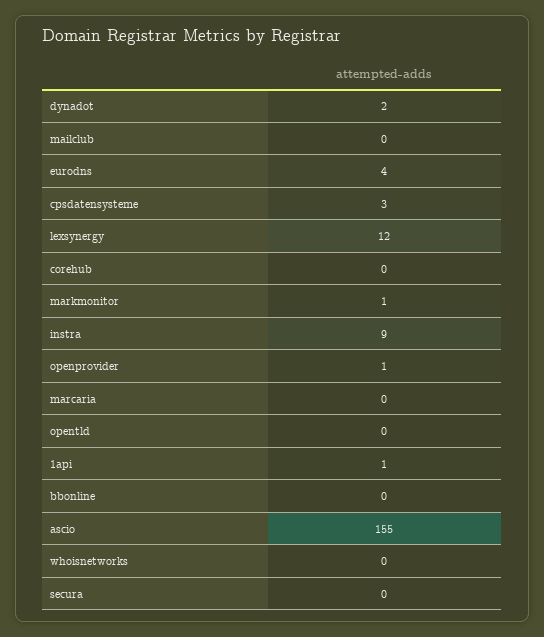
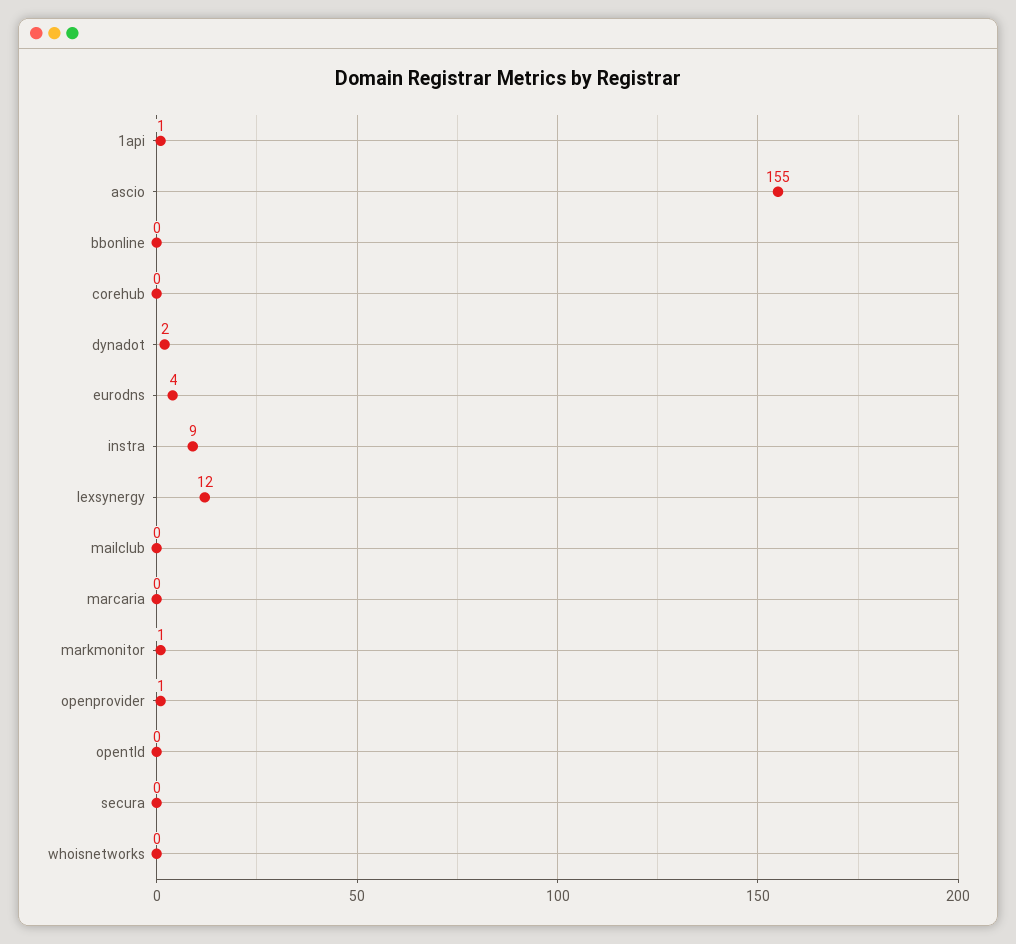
cpsdatensysteme: 3 -> none

